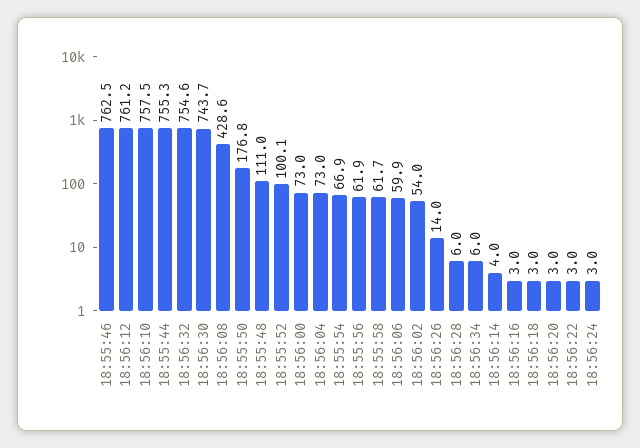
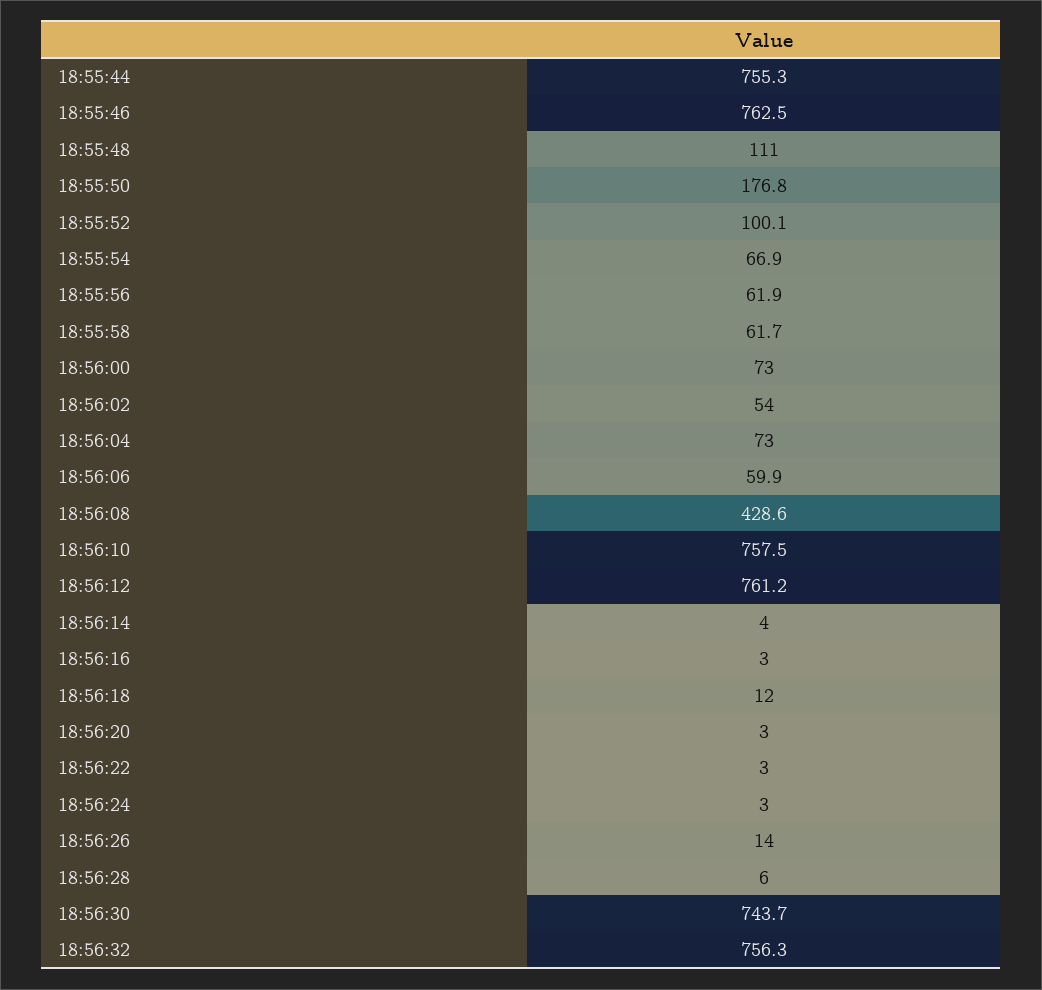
18:56:32: 754.6 -> 756.3
18:56:34: 6 -> none
18:56:18: 3 -> 12

